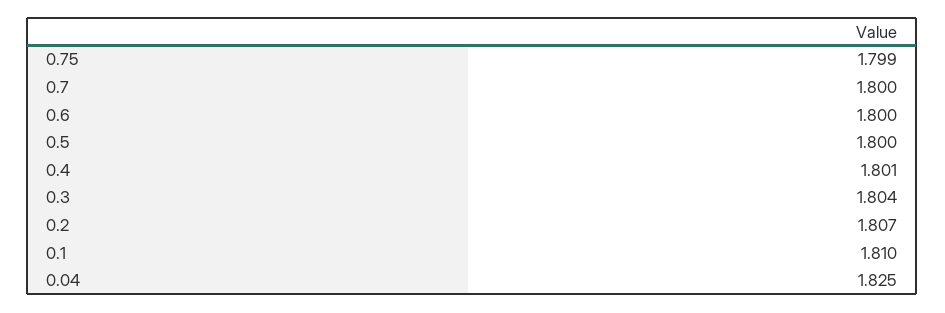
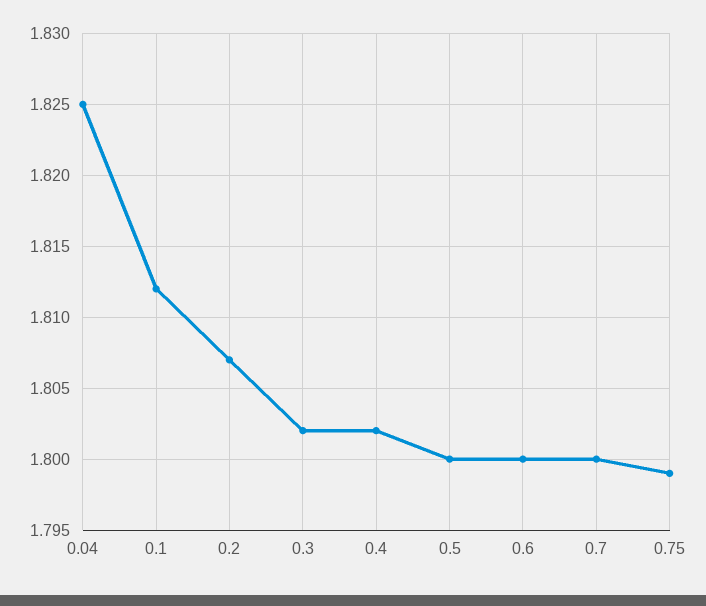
0.4: 1.801 -> 1.802
0.3: 1.804 -> 1.802
0.1: 1.81 -> 1.812

